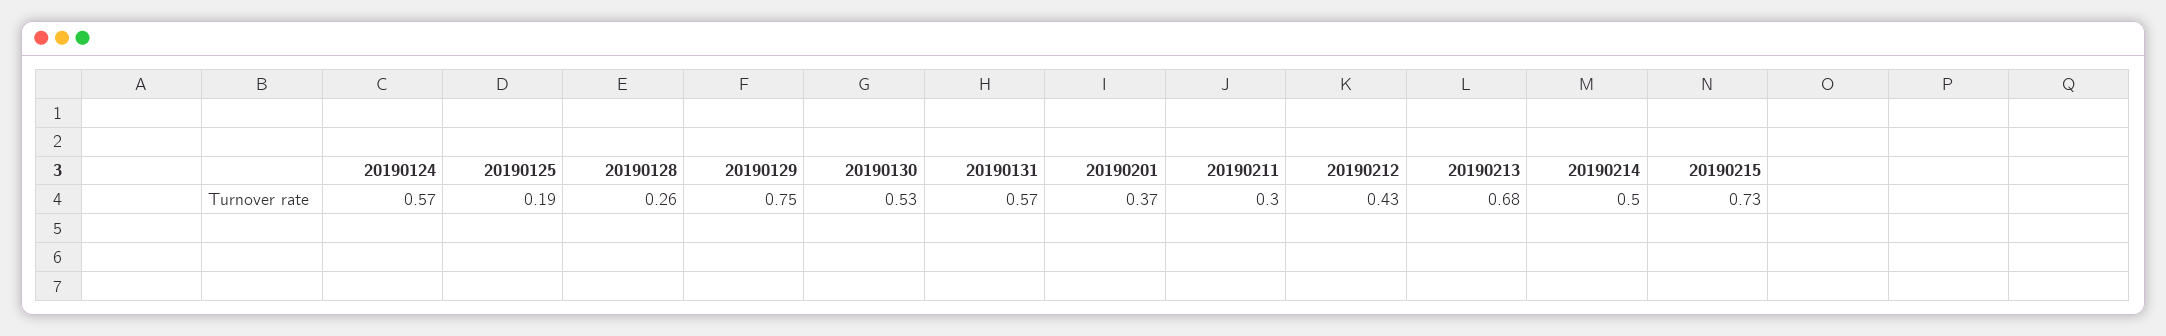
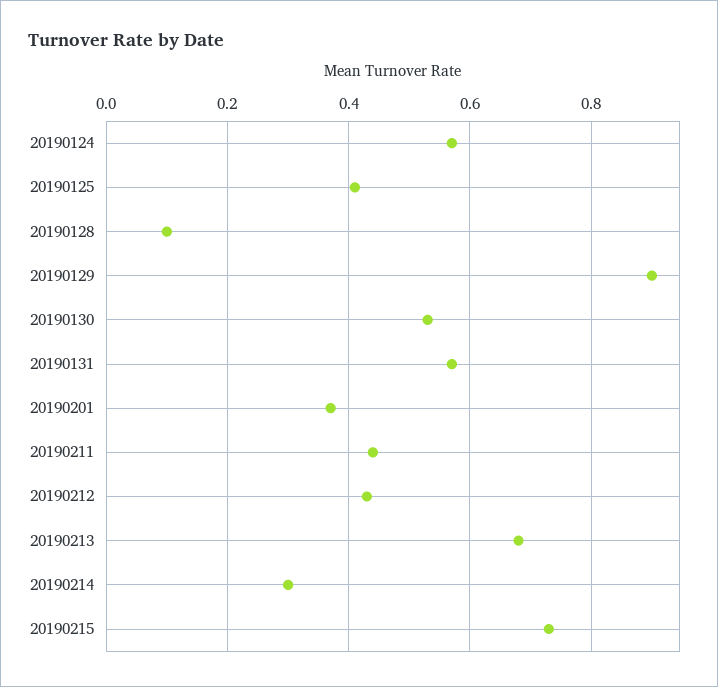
20190125: 0.19 -> 0.4
20190128: 0.26 -> 0.1
20190129: 0.75 -> 0.9
20190211: 0.3 -> 0.45
20190214: 0.5 -> 0.3

